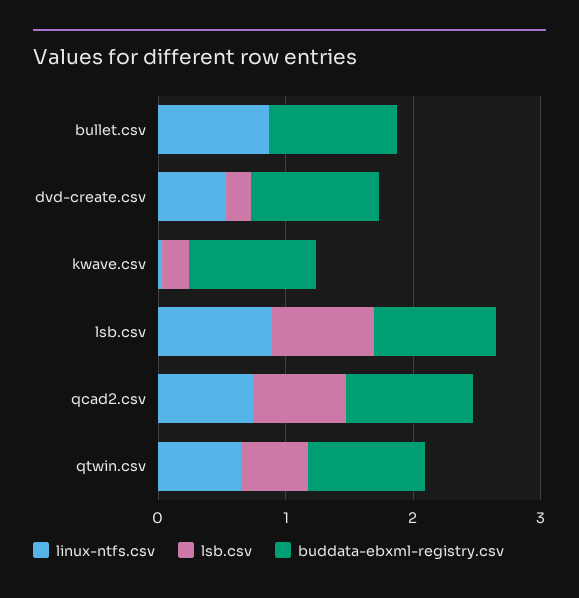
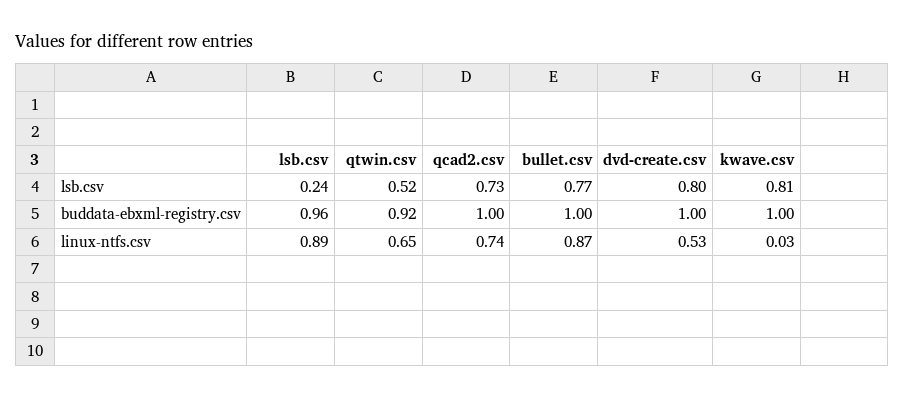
lsb.csv, bullet.csv: 0 -> 0.77
lsb.csv, dvd-create.csv: 0.2 -> 0.8
lsb.csv, kwave.csv: 0.2 -> 0.81
lsb.csv, lsb.csv: 0.8 -> 0.24

